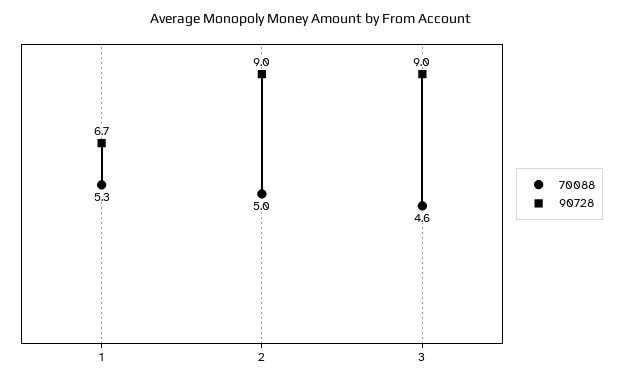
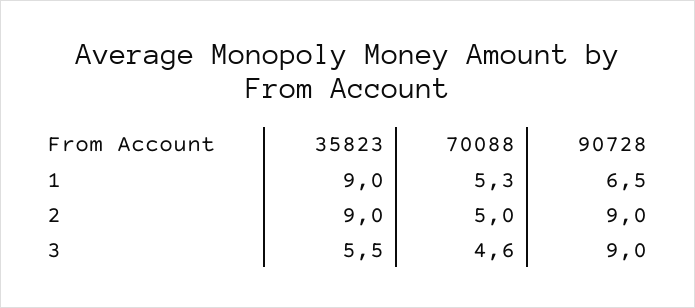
90728, 1: 6.7 -> 6.5
35823, 1: none -> 9
35823, 2: none -> 9
35823, 3: none -> 5.5

